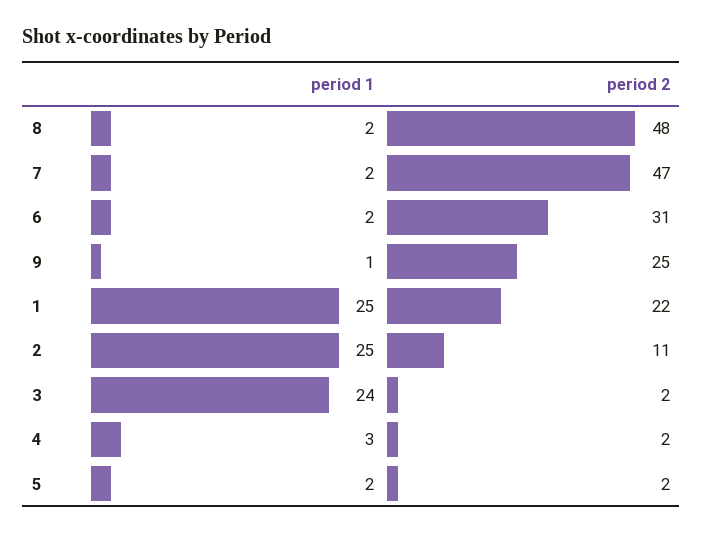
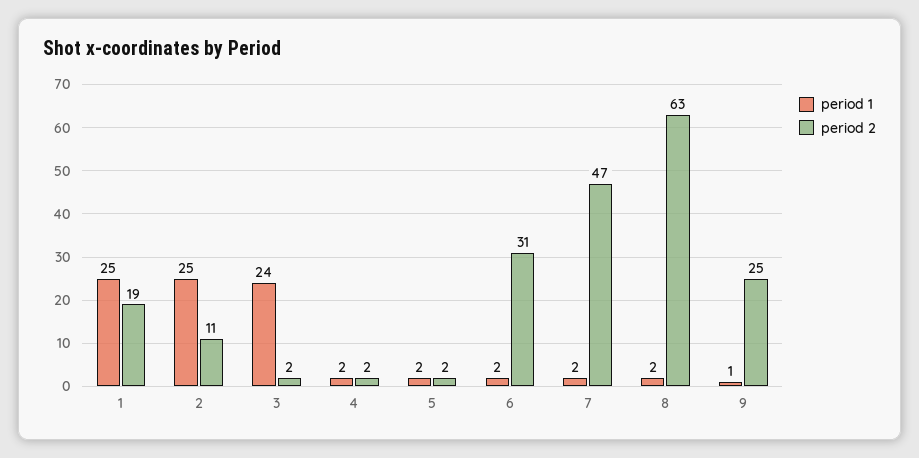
period 2, 8: 48 -> 63
period 2, 1: 22 -> 19
period 1, 4: 3 -> 2

